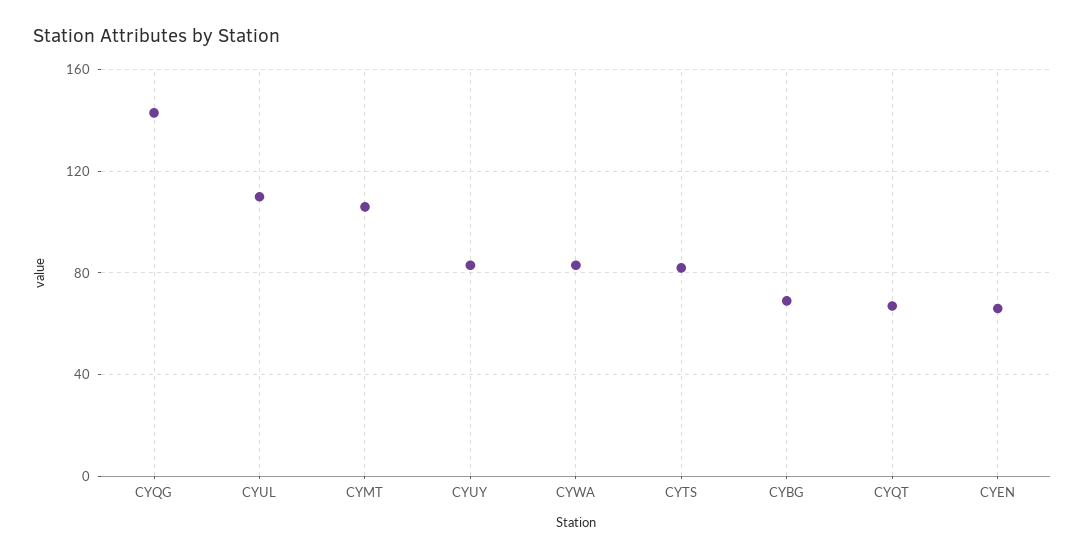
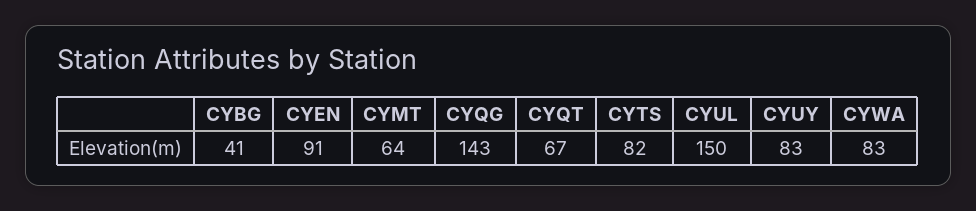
CYUL: 110 -> 150
CYMT: 105 -> 64
CYBG: 70 -> 41
CYEN: 65 -> 91

